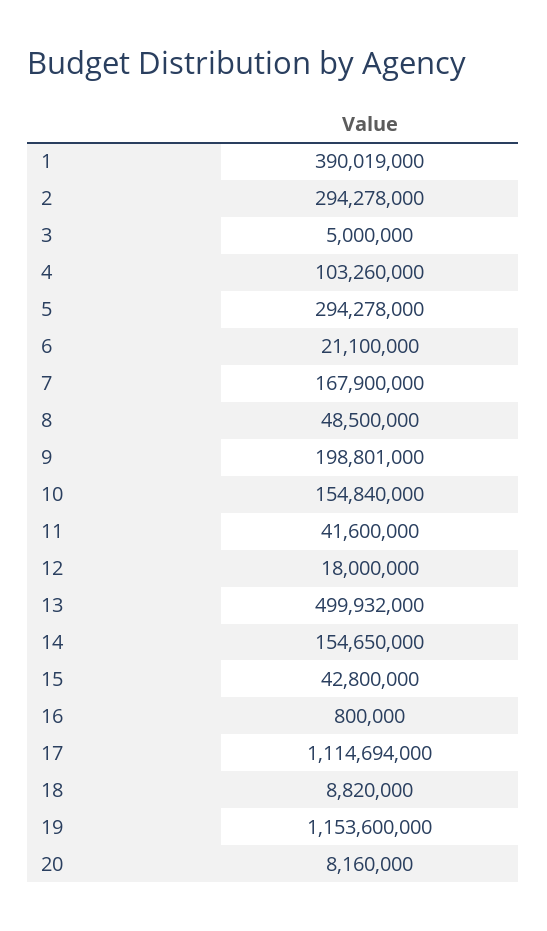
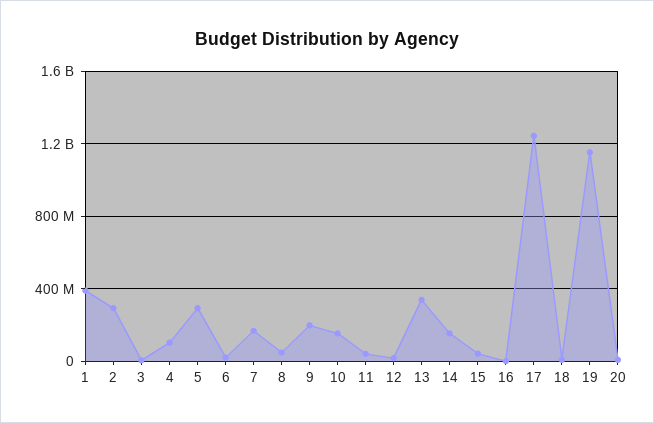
13: 499932000 -> 350000000
17: 1114694000 -> 1250000000

